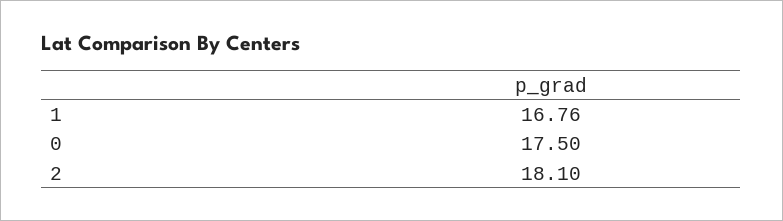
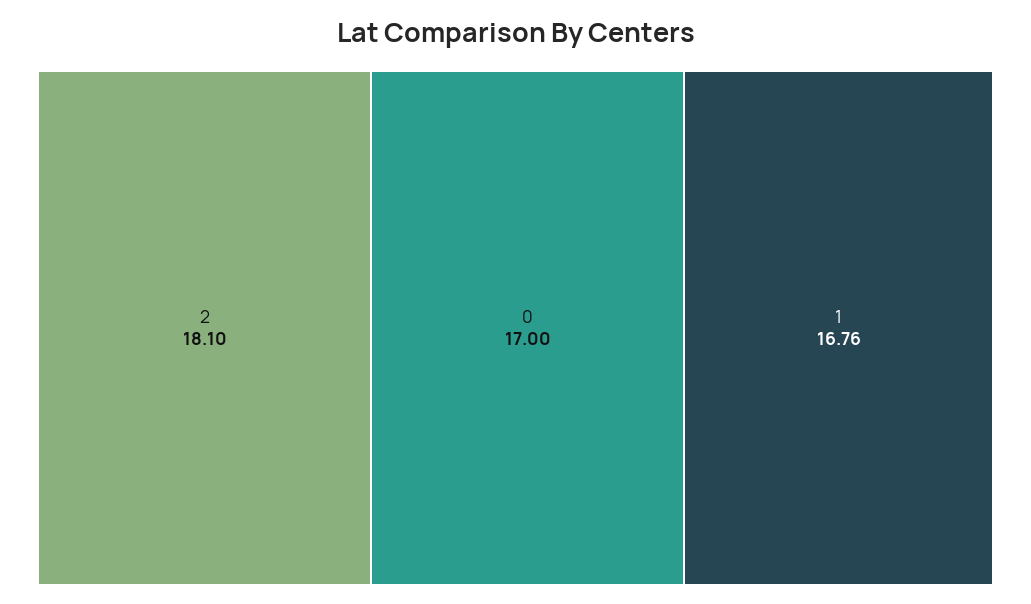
0: 17.5 -> 17

